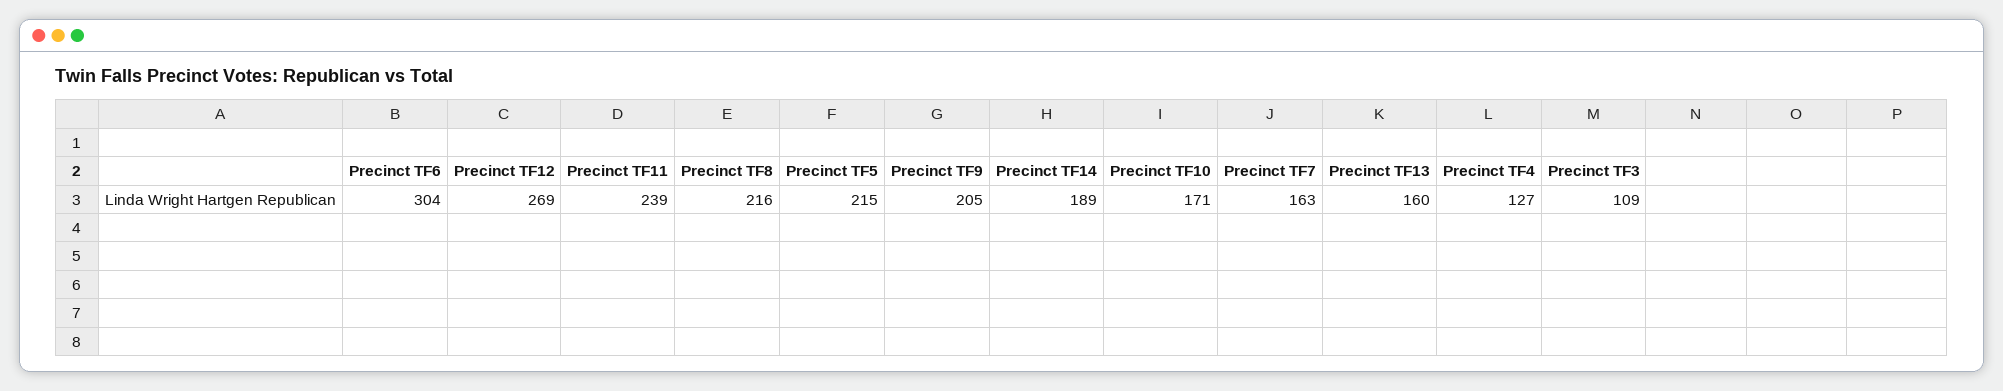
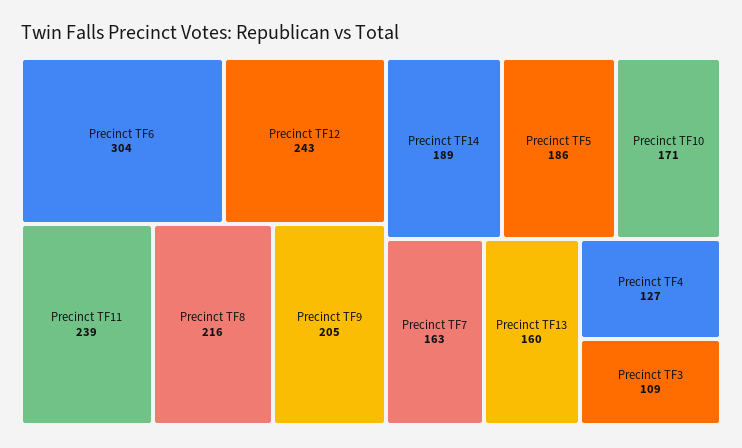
Precinct TF12: 269 -> 243
Precinct TF5: 215 -> 186

